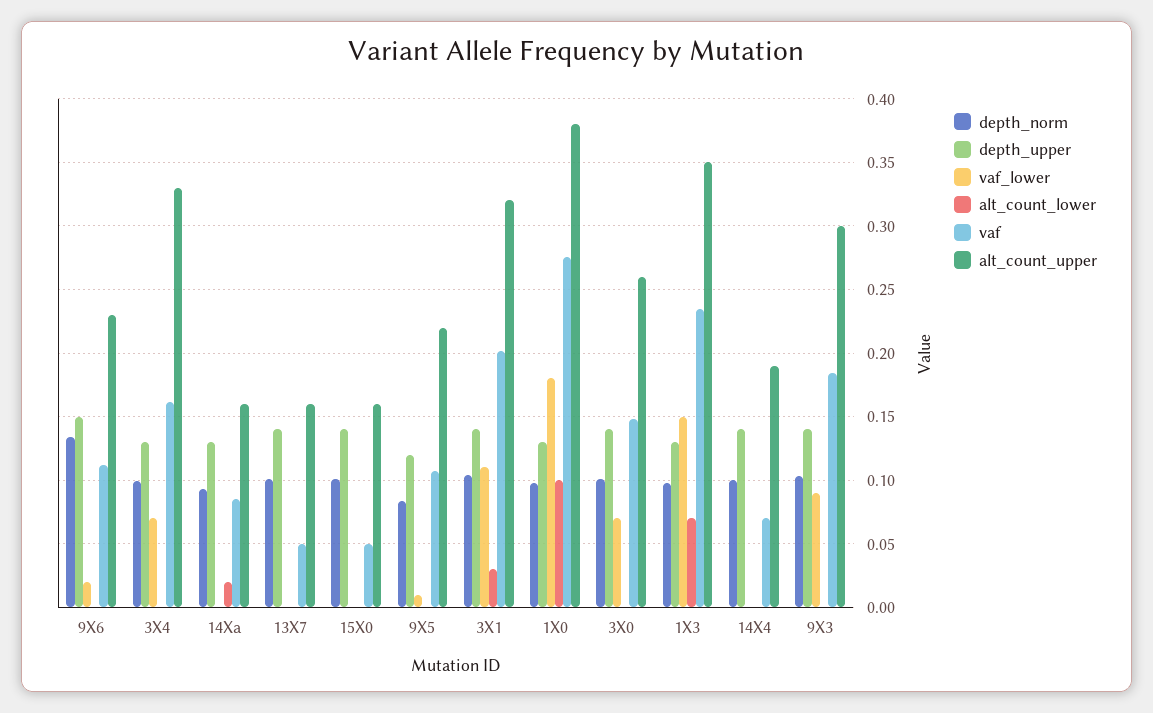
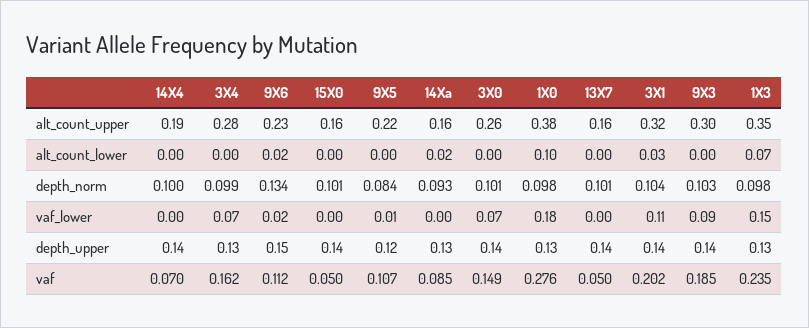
alt_count_lower, 9X6: 0 -> 0.02
alt_count_upper, 3X4: 0.33 -> 0.28

